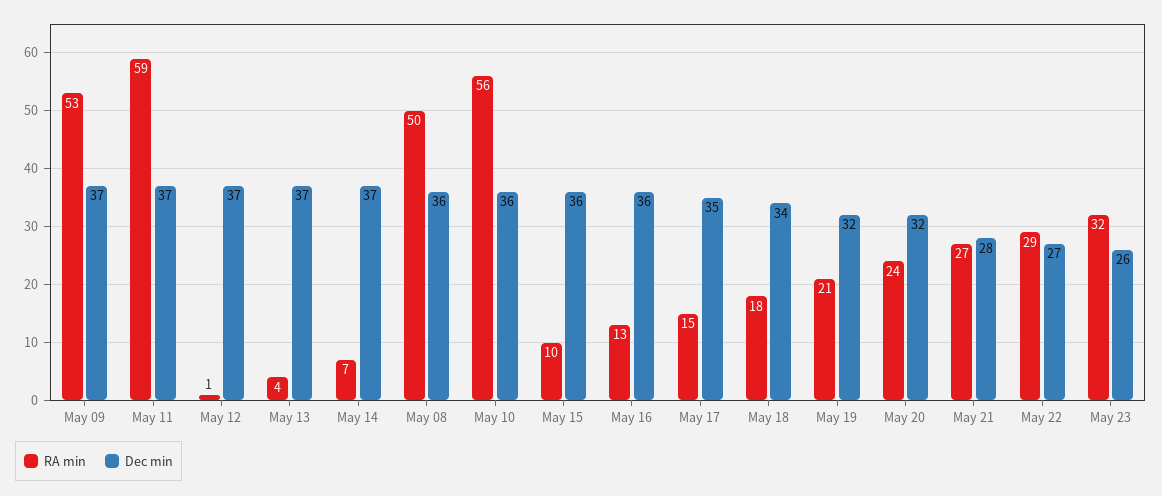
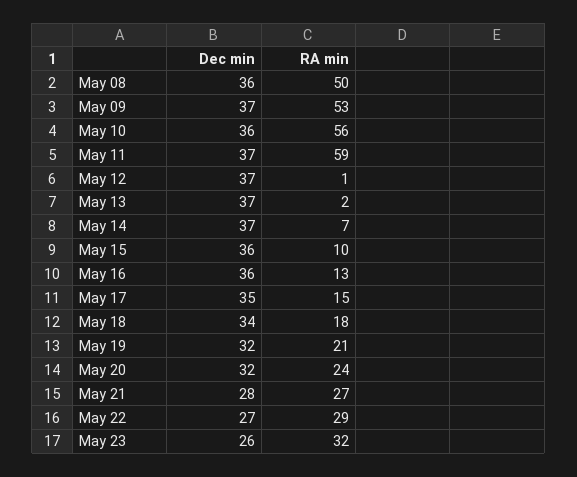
RA min, May 13: 4 -> 2

